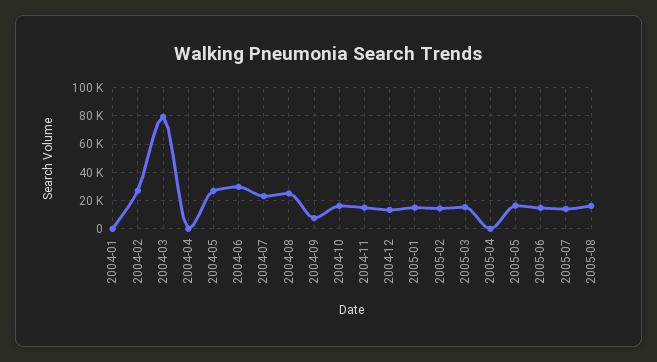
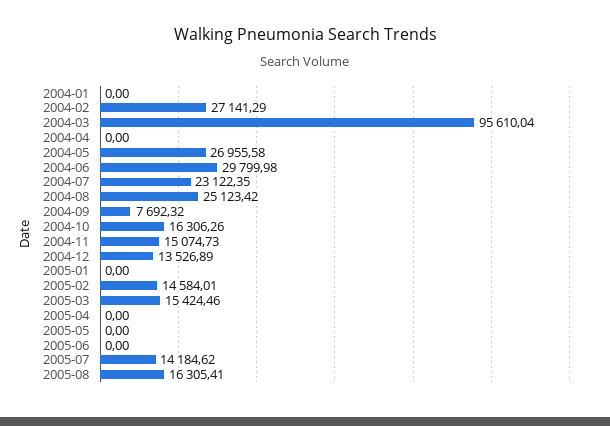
2004-03: 80000 -> 95610.04
2005-01: 15000 -> 0
2005-05: 15000 -> 0
2005-06: 15000 -> 0

